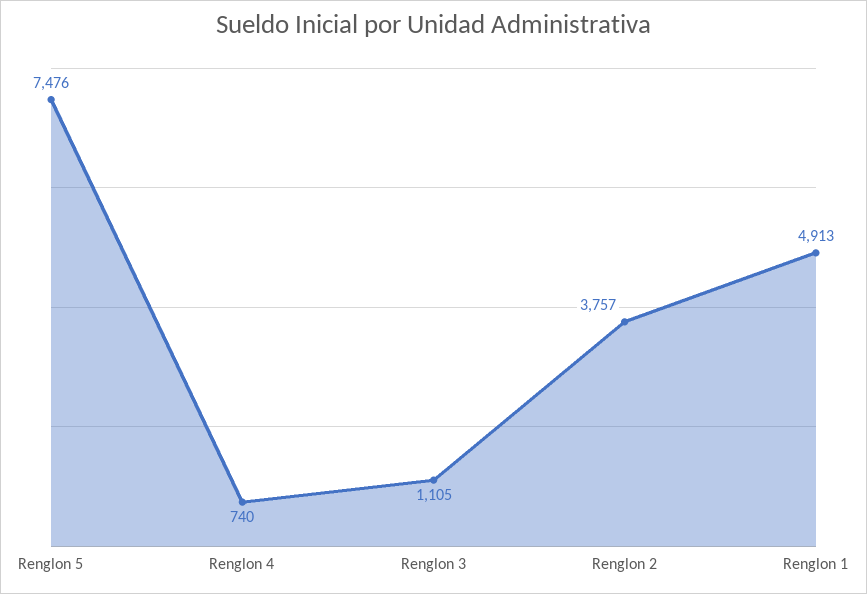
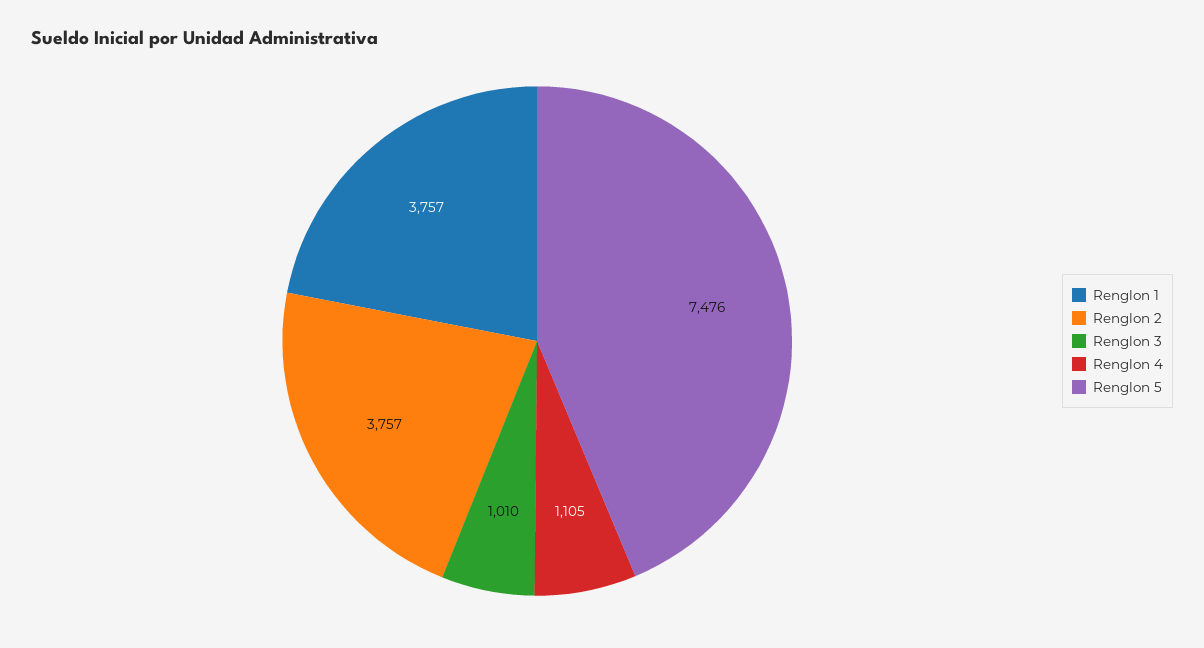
Renglon 4: 740 -> 1105
Renglon 3: 1105 -> 1010
Renglon 1: 4913 -> 3757

